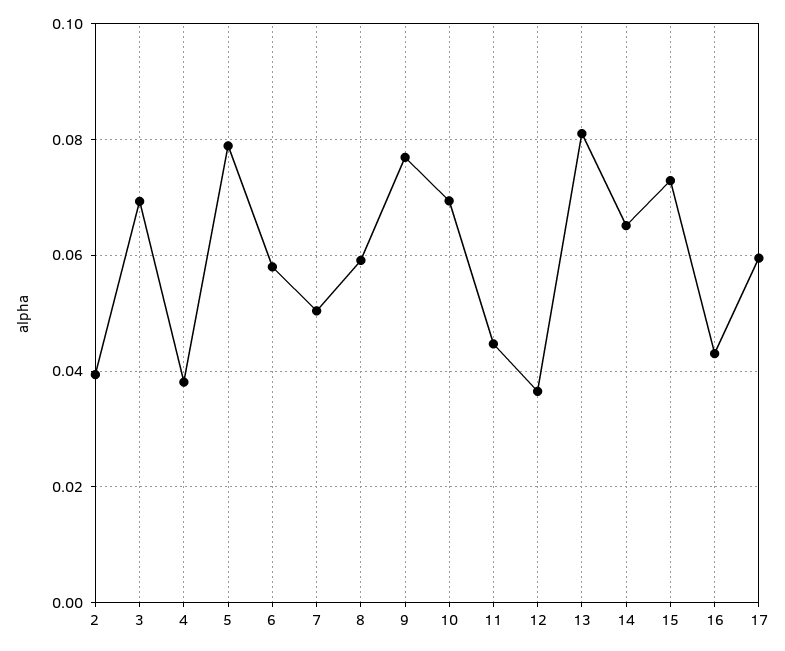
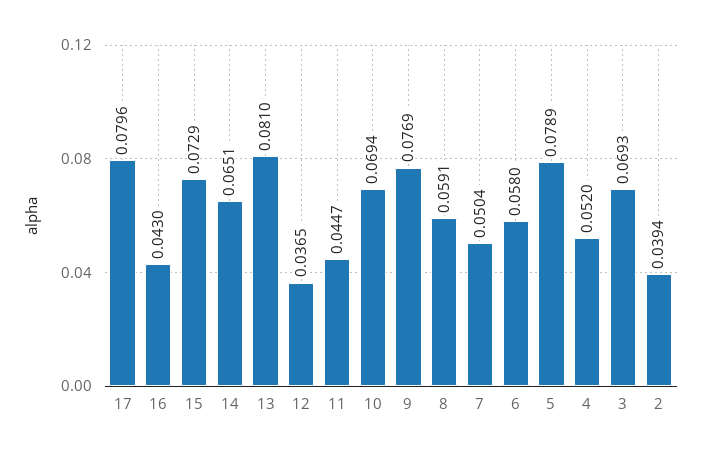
4: 0.038 -> 0.052
17: 0.06 -> 0.0796

